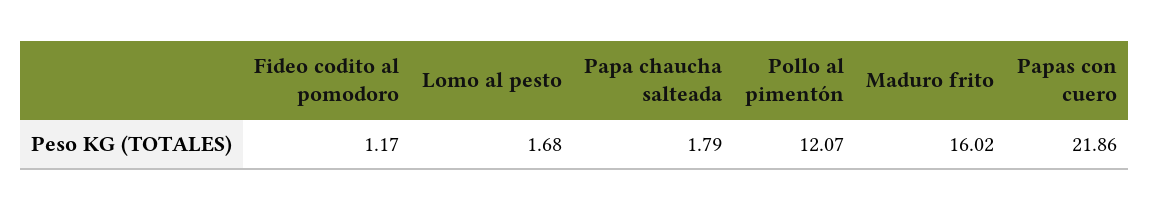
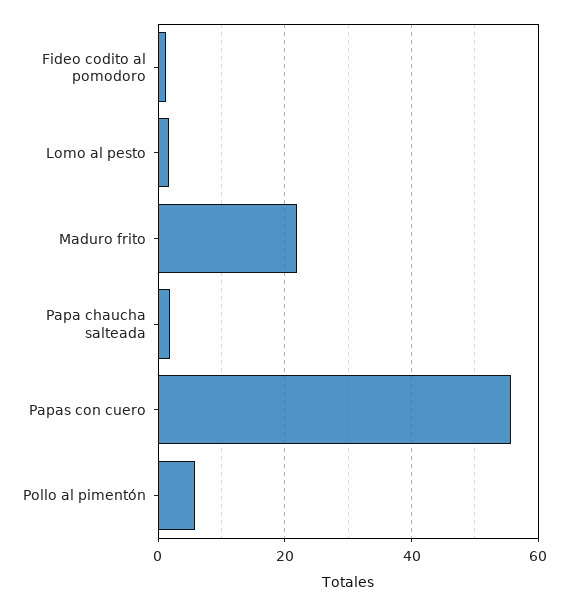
Pollo al pimentón: 12.07 -> 6
Maduro frito: 16.02 -> 22
Papas con cuero: 21.86 -> 56

